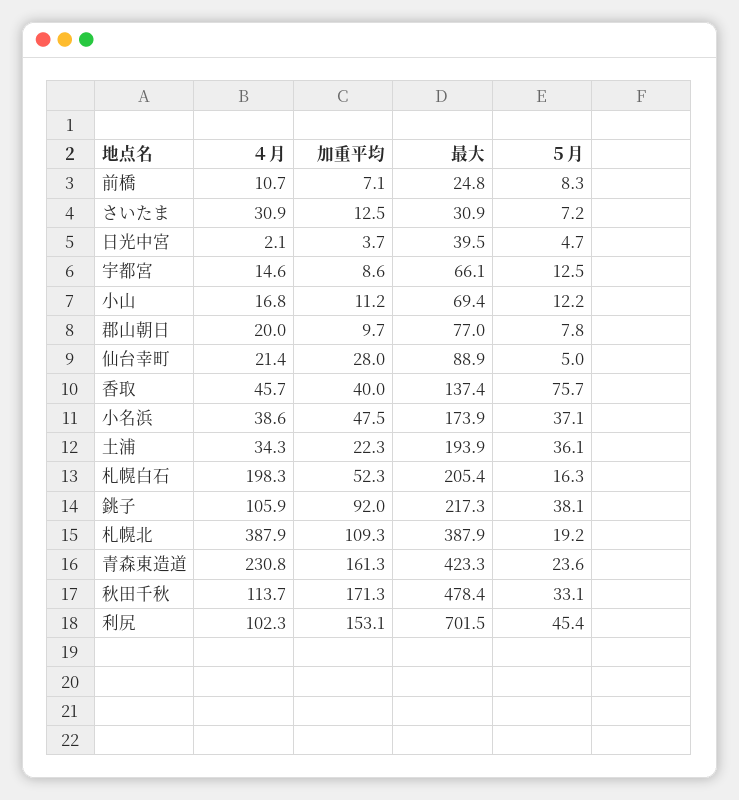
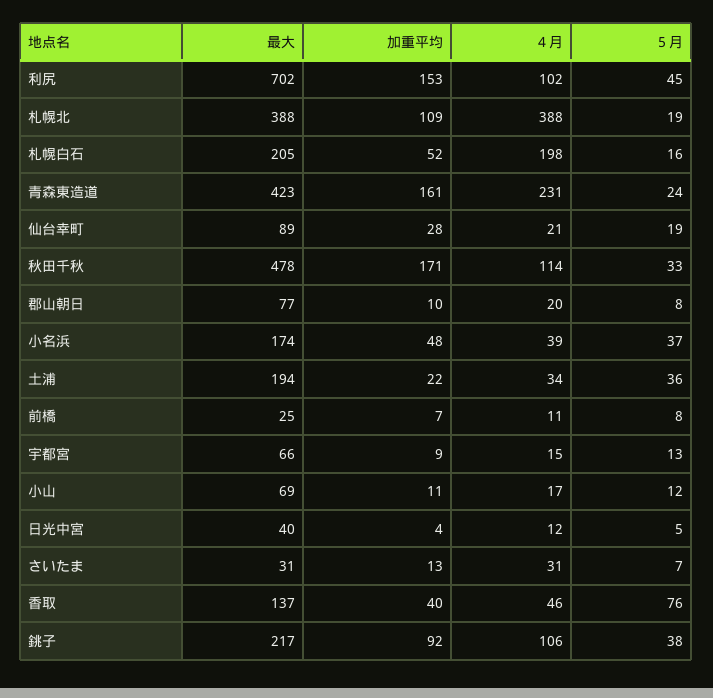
４月, 日光中宮: 2.1 -> 12
５月, 仙台幸町: 5 -> 19

